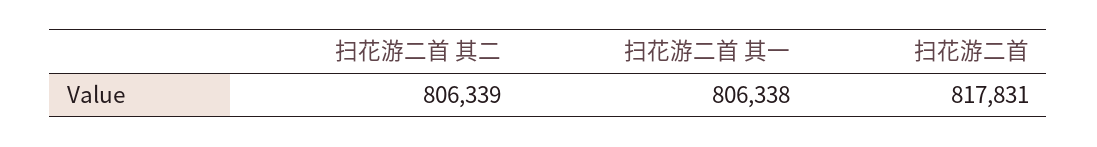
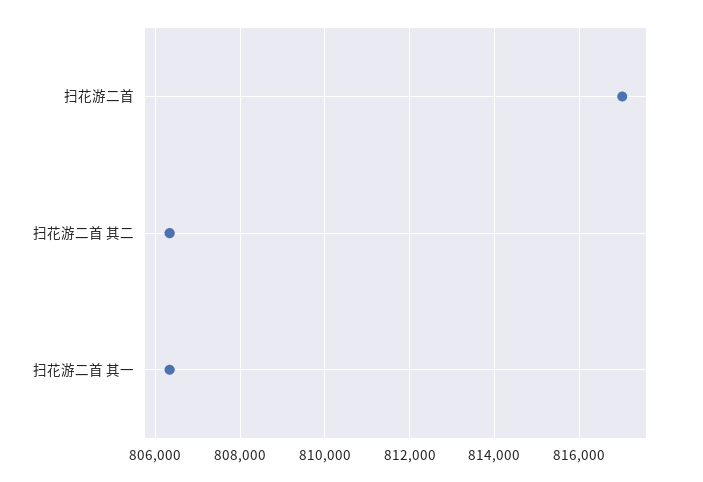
扫花游二首: 817831 -> 817000

